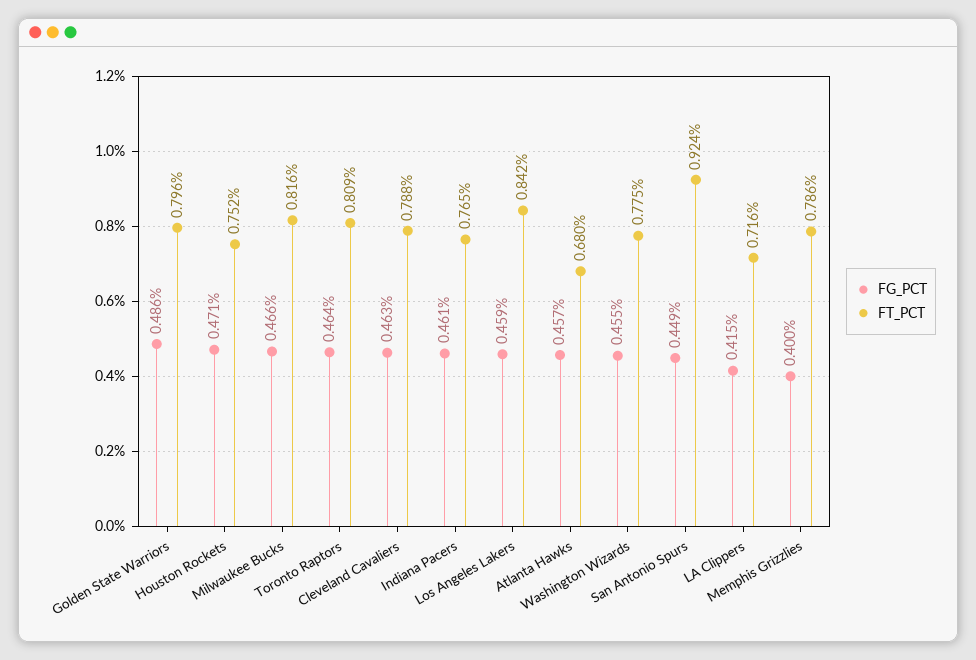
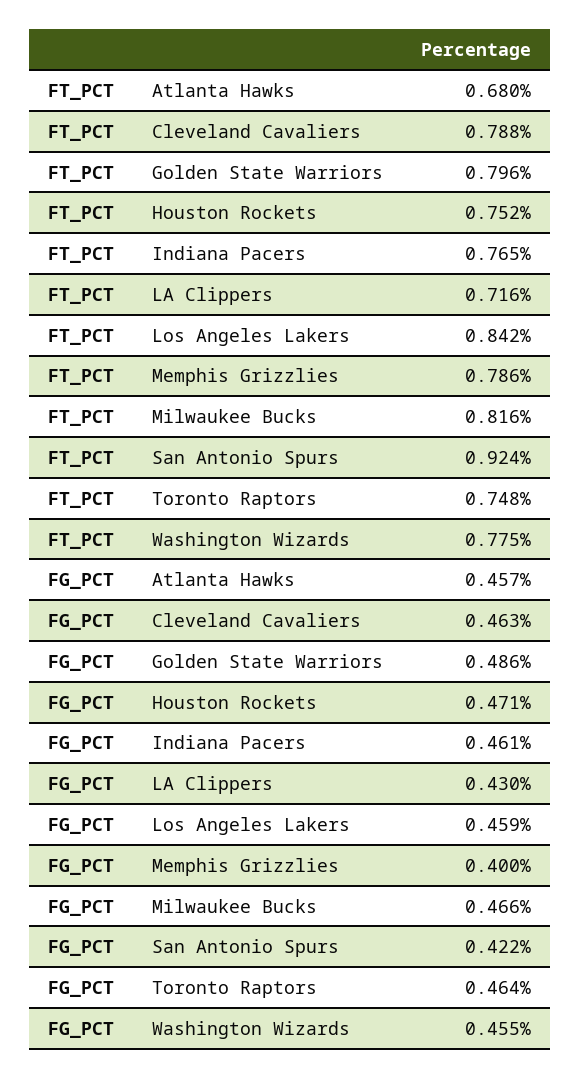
FT_PCT, Toronto Raptors: 0.809 -> 0.748
FG_PCT, San Antonio Spurs: 0.449 -> 0.422
FG_PCT, LA Clippers: 0.415 -> 0.43

